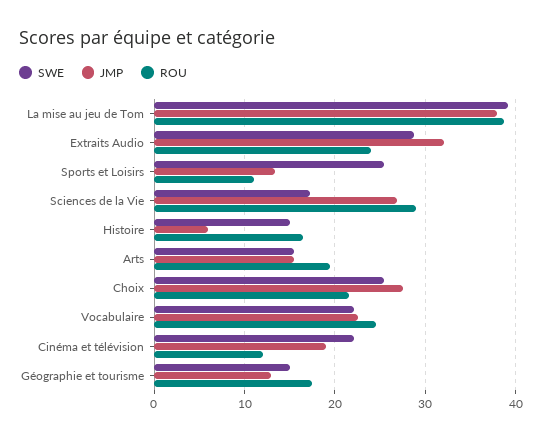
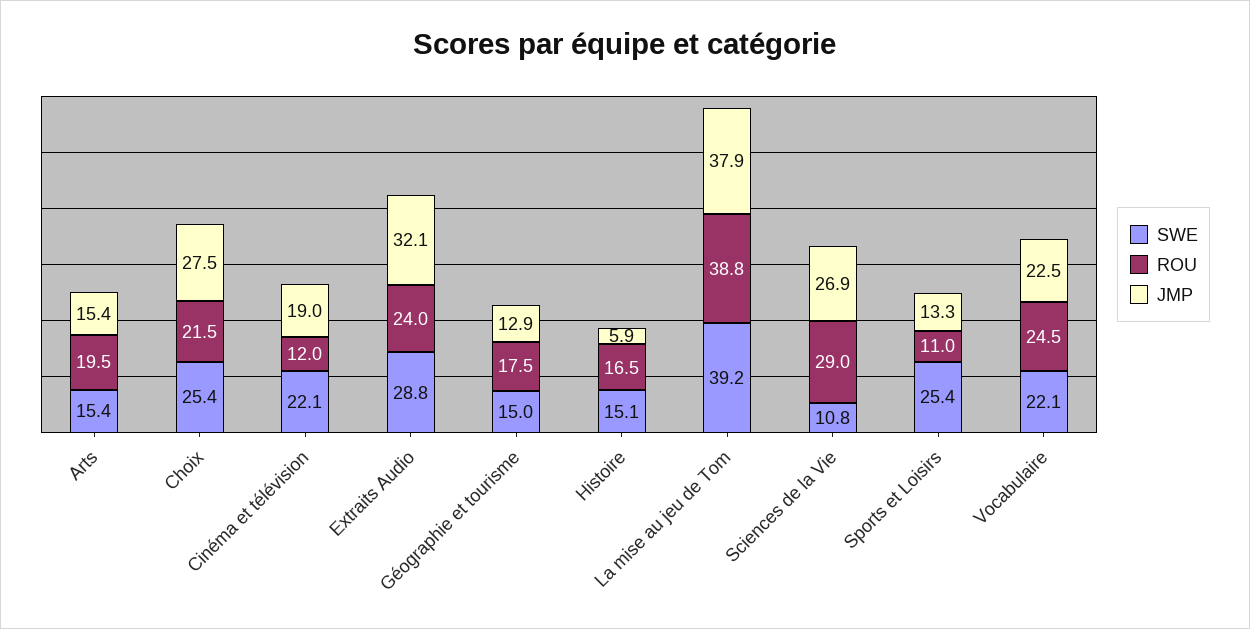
SWE, Sciences de la Vie: 17 -> 10.8

